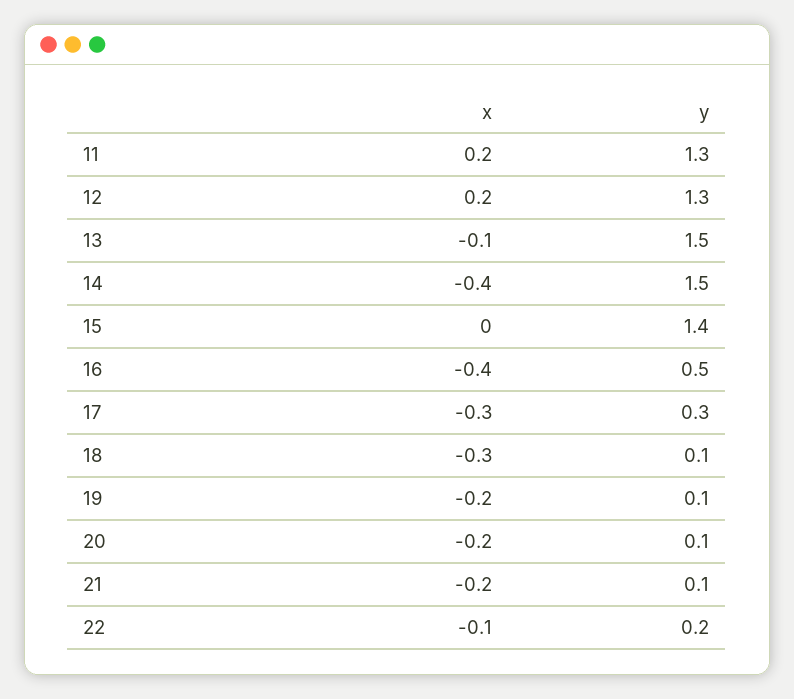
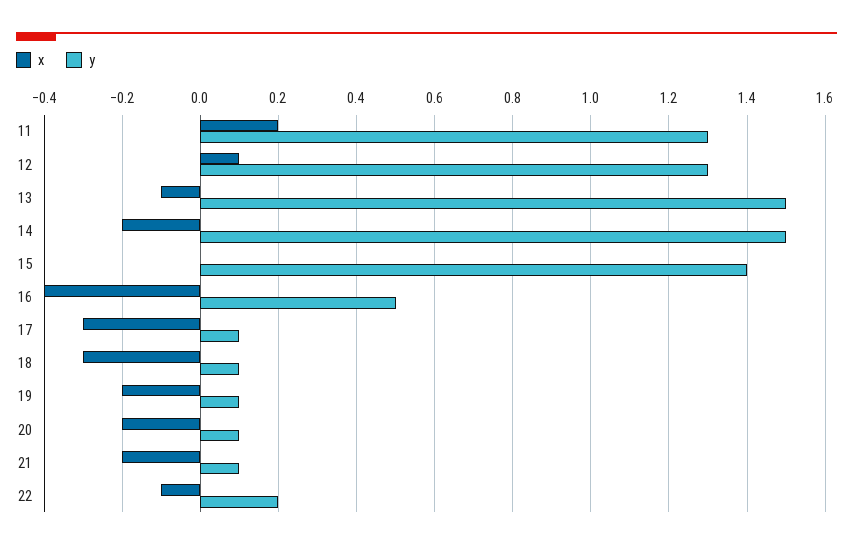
x, 12: 0.2 -> 0.1
x, 14: -0.4 -> -0.2
y, 17: 0.3 -> 0.1

